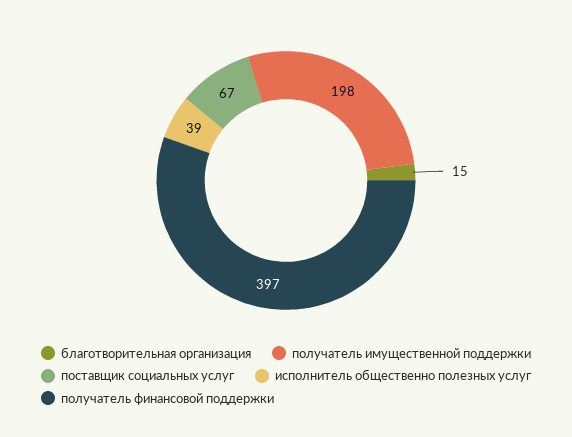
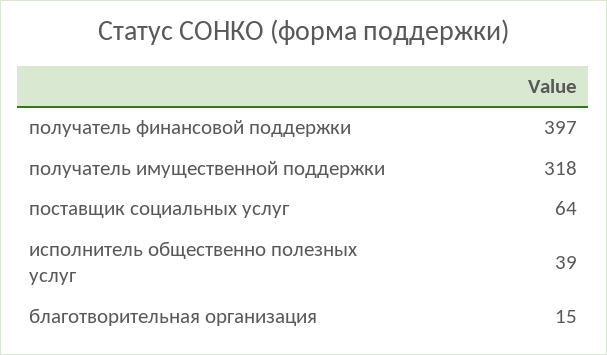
получатель имущественной поддержки: 198 -> 318
поставщик социальных услуг: 67 -> 64

